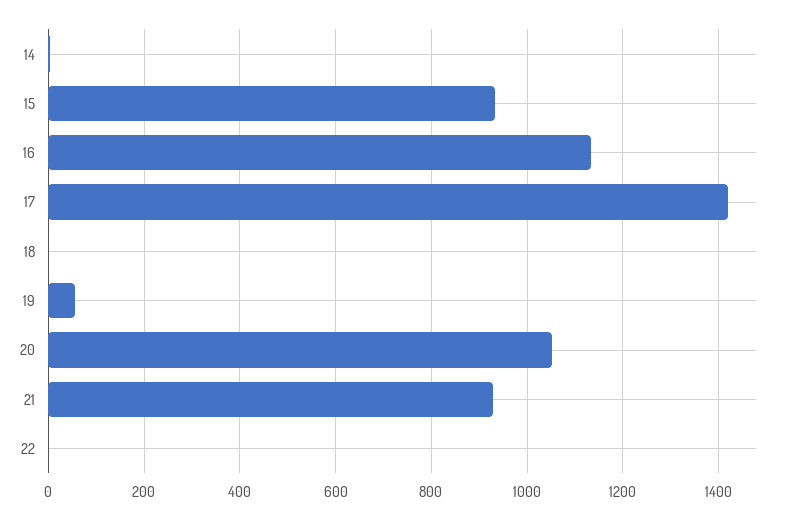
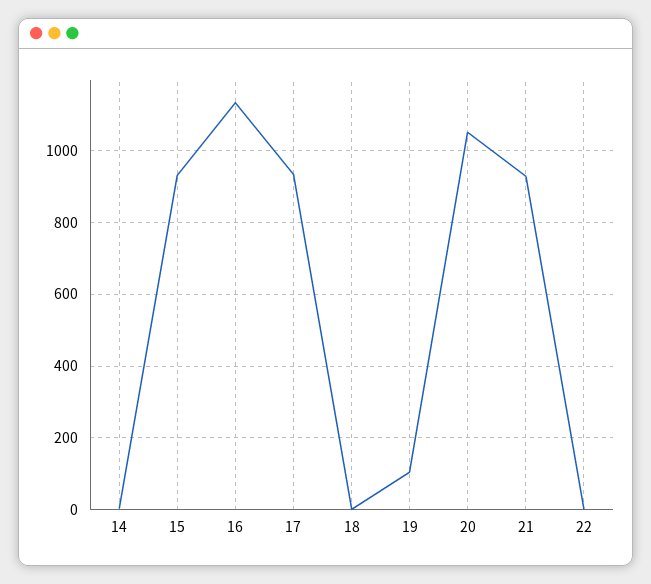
17: 1420 -> 940
19: 60 -> 100

